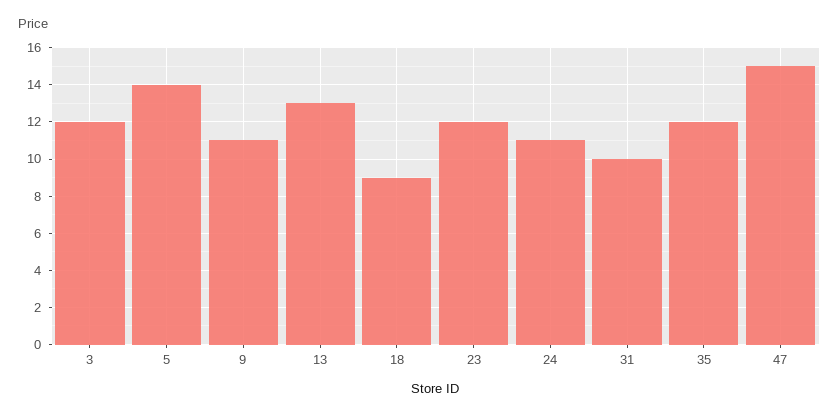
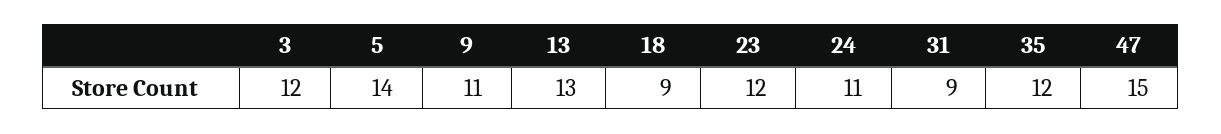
31: 10 -> 9

